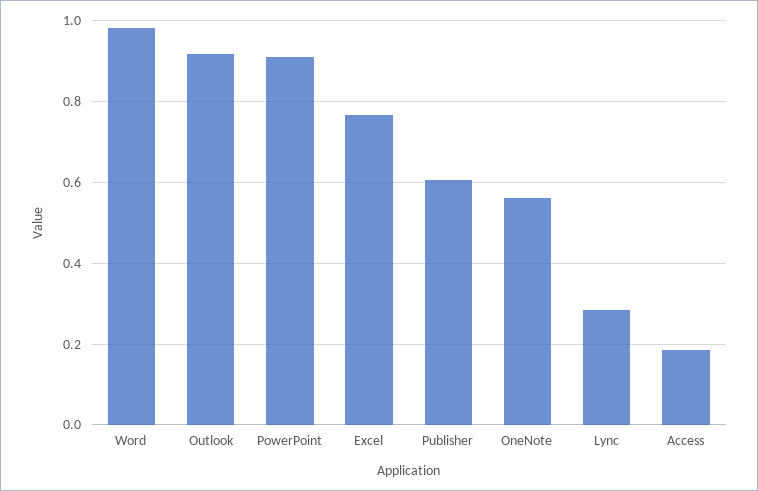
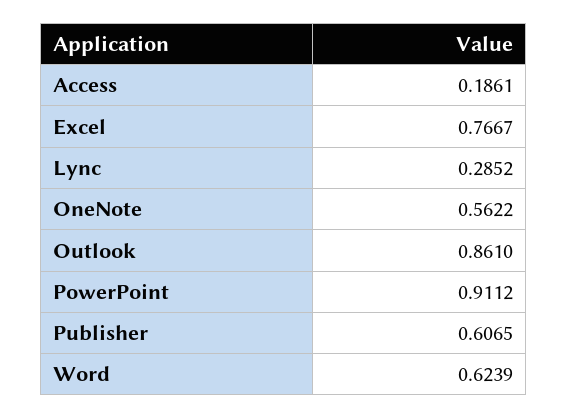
Word: 0.98 -> 0.6239
Outlook: 0.92 -> 0.861

